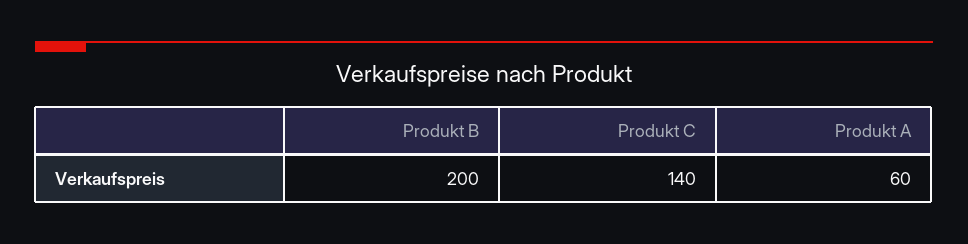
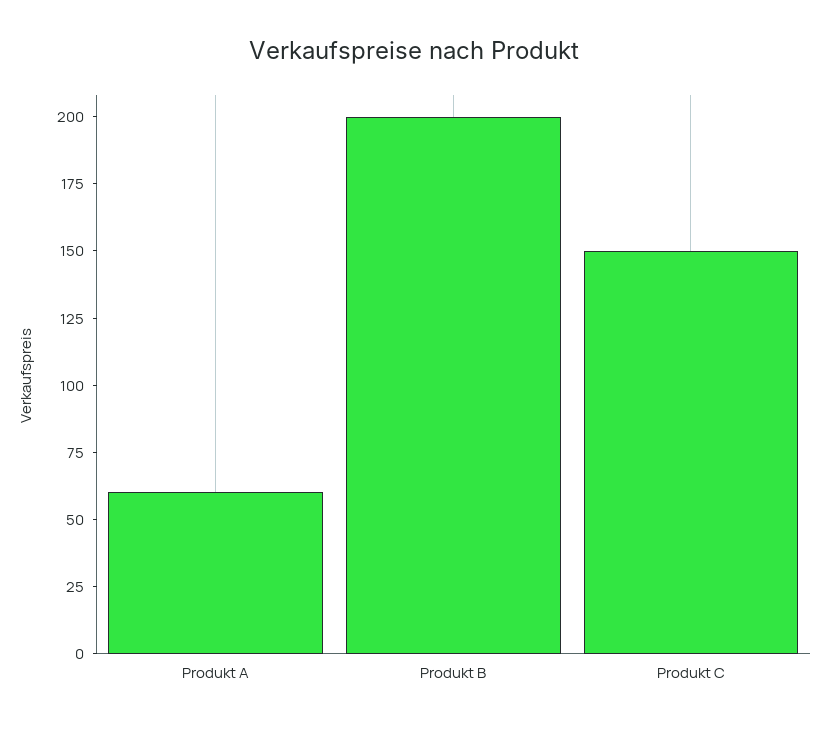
Produkt C: 140 -> 150

